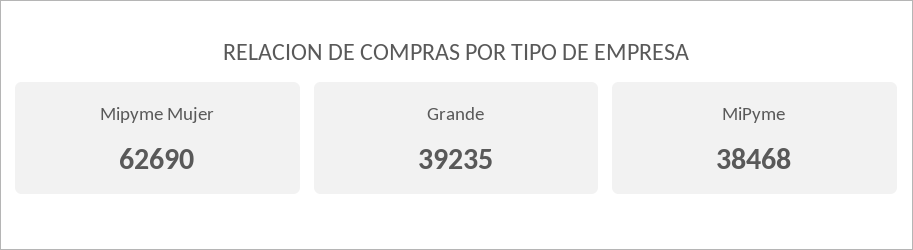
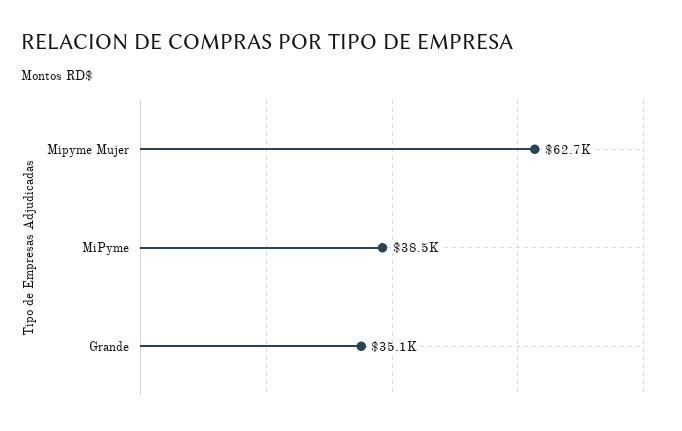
Grande: 39235 -> 35100

